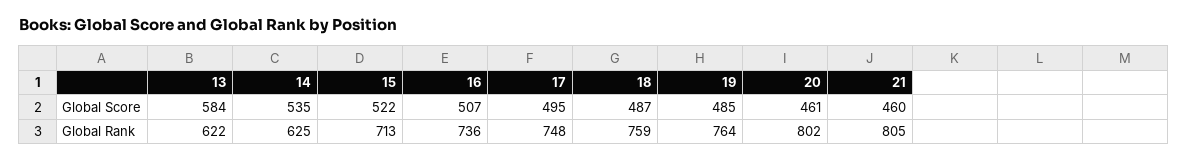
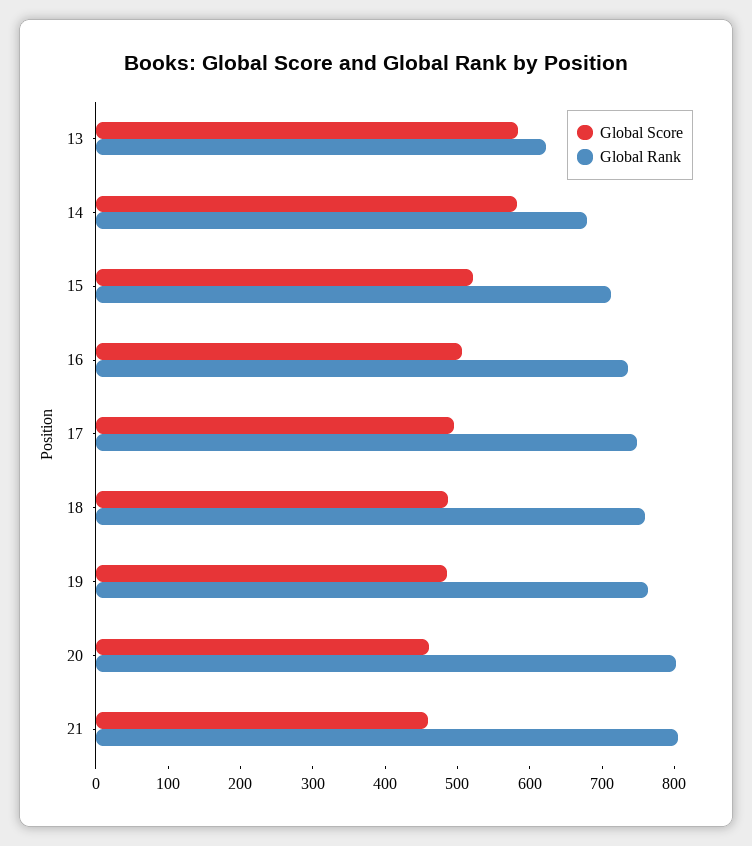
Global Score, 14: 535 -> 580
Global Rank, 14: 625 -> 680

